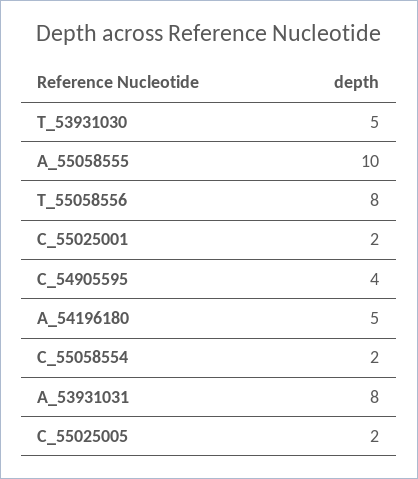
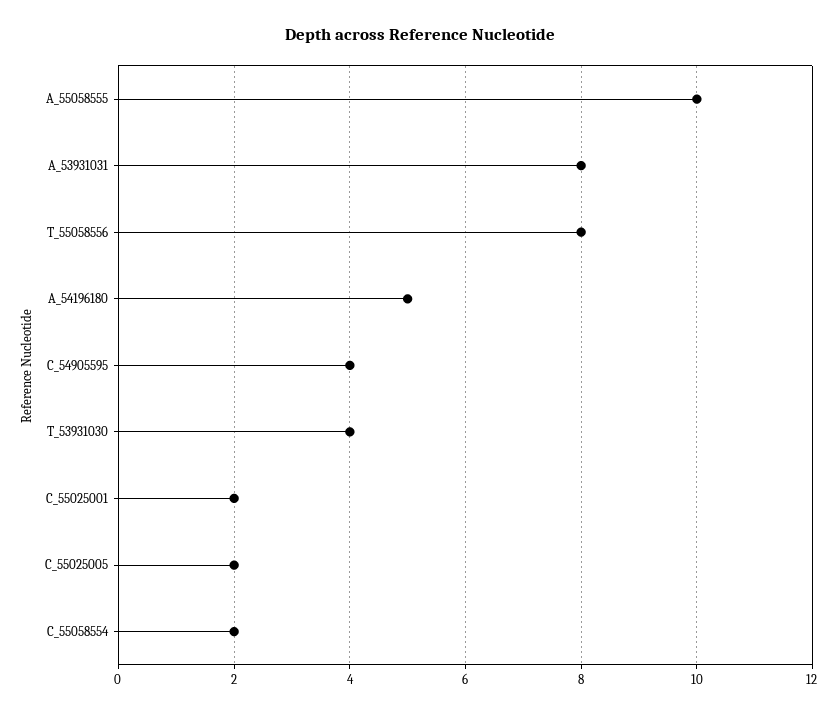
T_53931030: 5 -> 4

